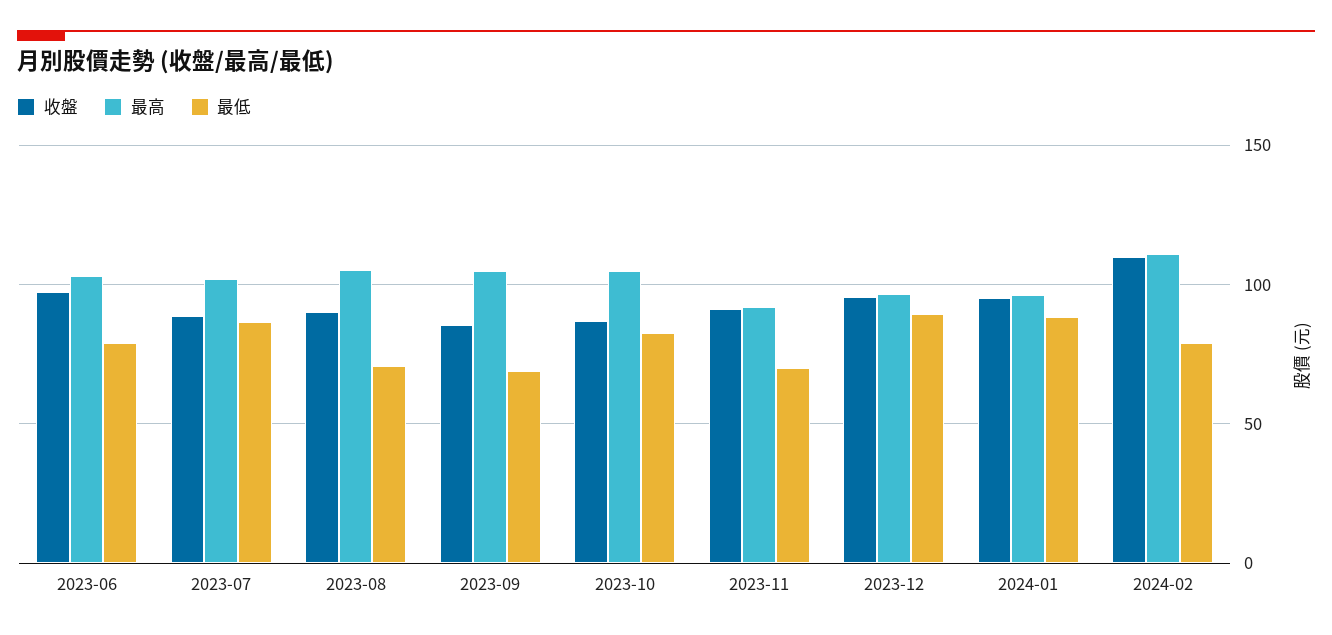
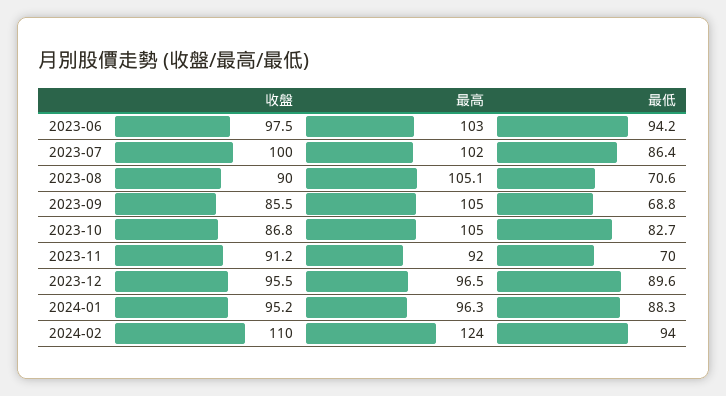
最低, 2023-06: 80 -> 94.2
收盤, 2023-07: 90 -> 100
最高, 2024-02: 110 -> 124
最低, 2024-02: 80 -> 94

